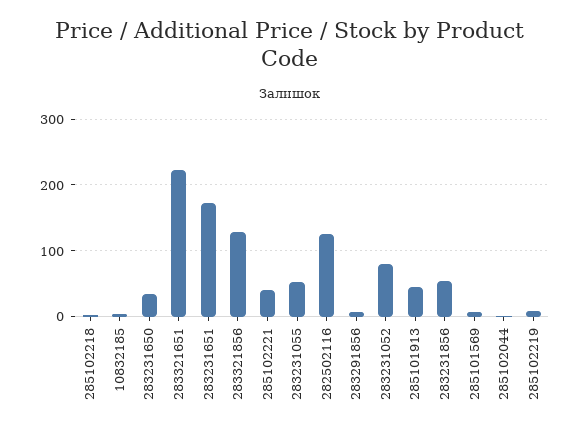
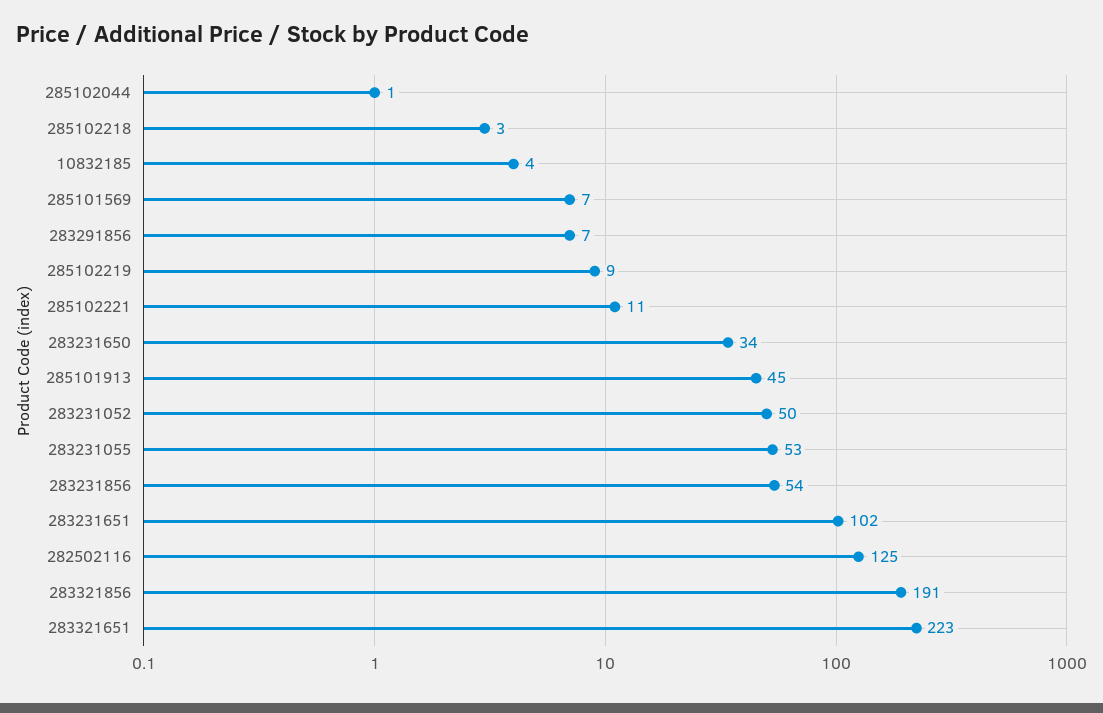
283231651: 170 -> 102
283321856: 130 -> 191
285102221: 40 -> 11
283231052: 80 -> 50

